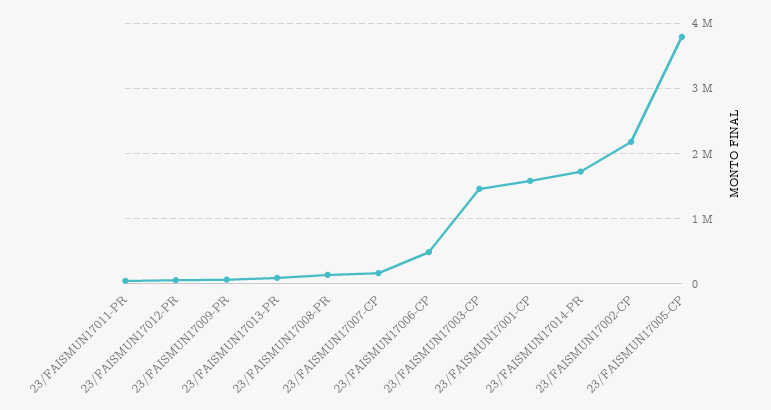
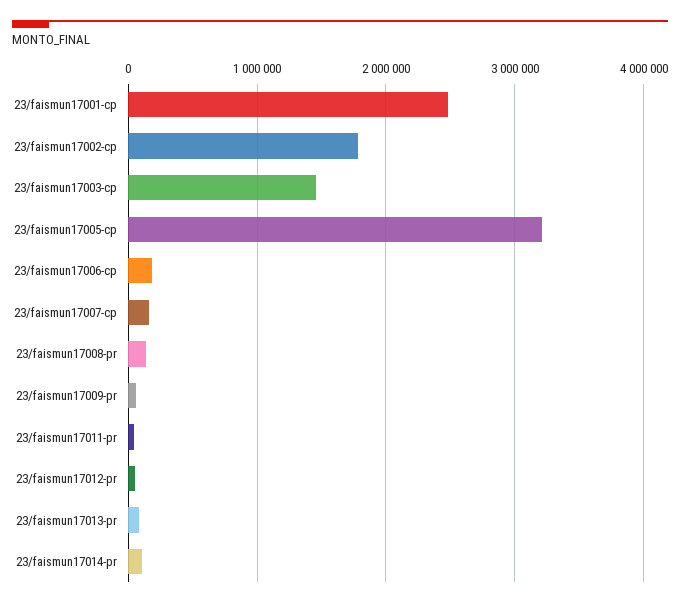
23/FAISMUN17006-CP: 500000 -> 200000
23/FAISMUN17001-CP: 1600000 -> 2500000
23/FAISMUN17014-PR: 1700000 -> 100000
23/FAISMUN17002-CP: 2200000 -> 1800000
23/FAISMUN17005-CP: 3800000 -> 3200000

